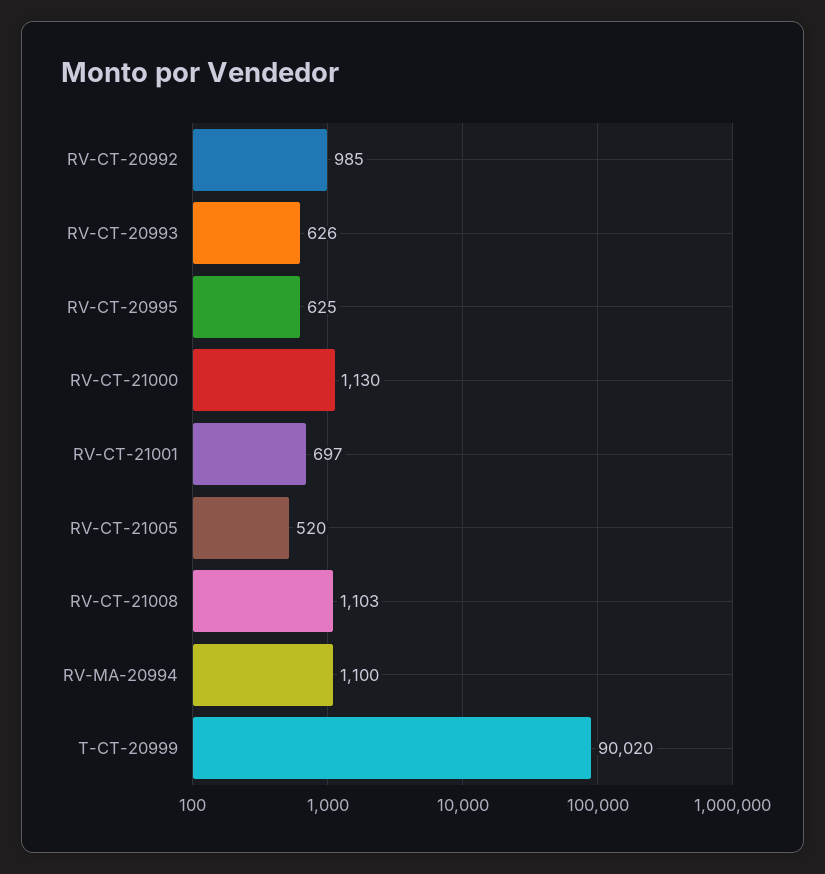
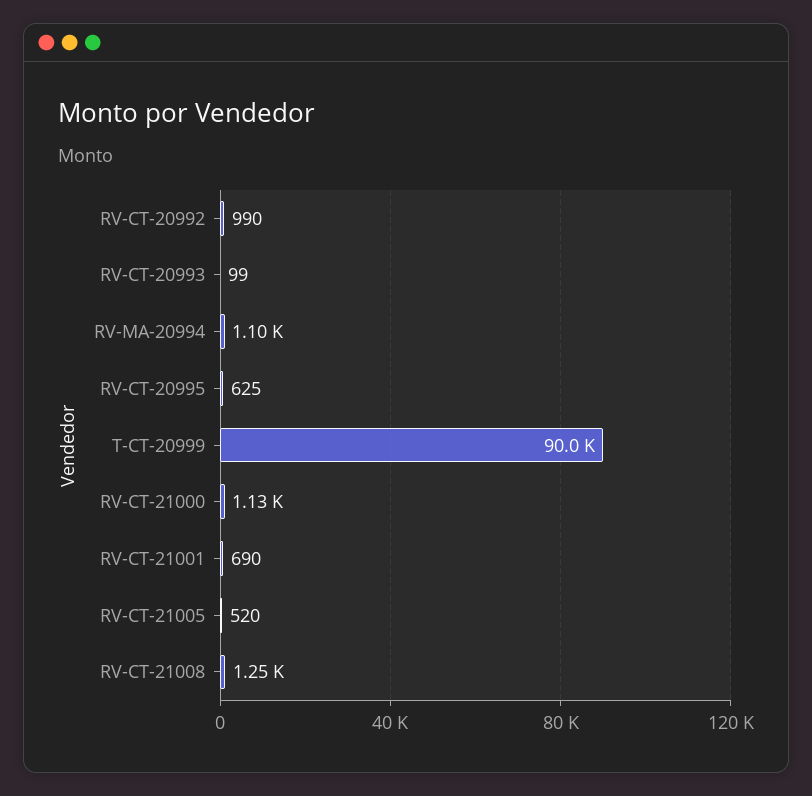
RV-CT-20992: 985 -> 990
RV-CT-20993: 626 -> 99
RV-CT-21001: 697 -> 690
RV-CT-21008: 1103 -> 1250
T-CT-20999: 90020 -> 90000

